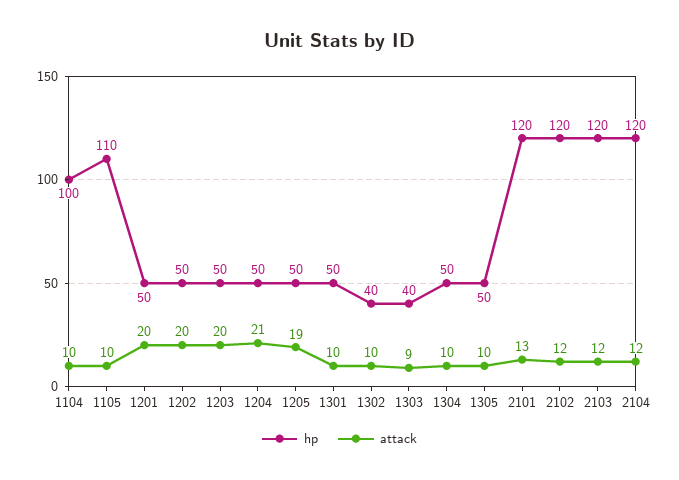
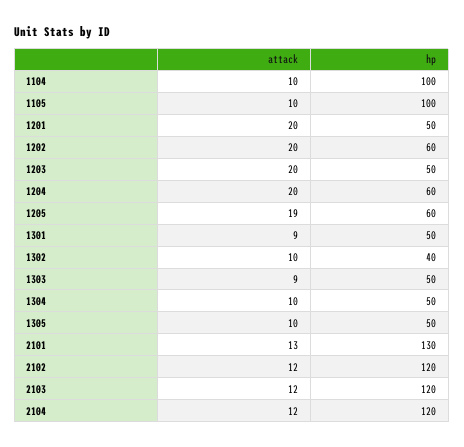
hp, 1105: 110 -> 100
hp, 1202: 50 -> 60
hp, 1204: 50 -> 60
attack, 1204: 21 -> 20
hp, 1205: 50 -> 60
attack, 1301: 10 -> 9
hp, 1303: 40 -> 50
hp, 2101: 120 -> 130

